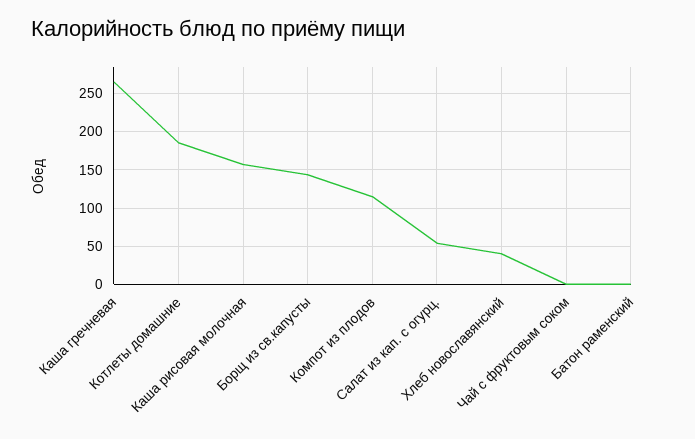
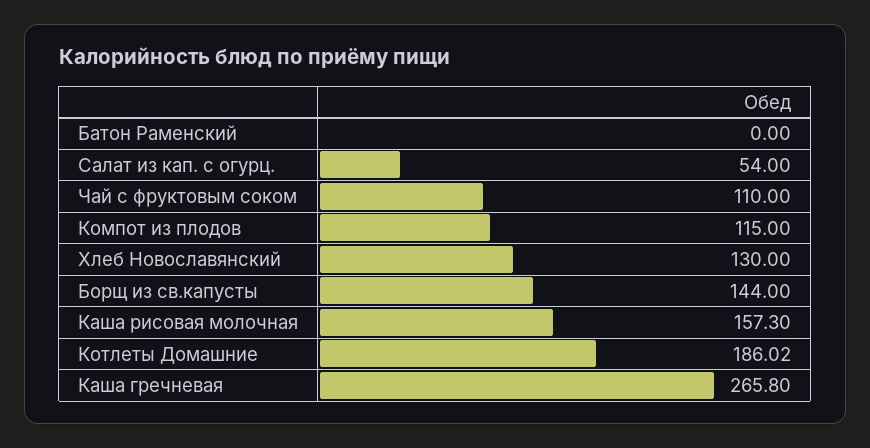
Хлеб новославянский: 40 -> 130
Чай с фруктовым соком: 0 -> 110

